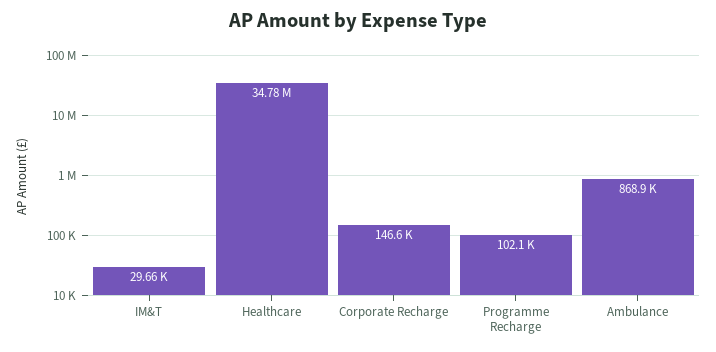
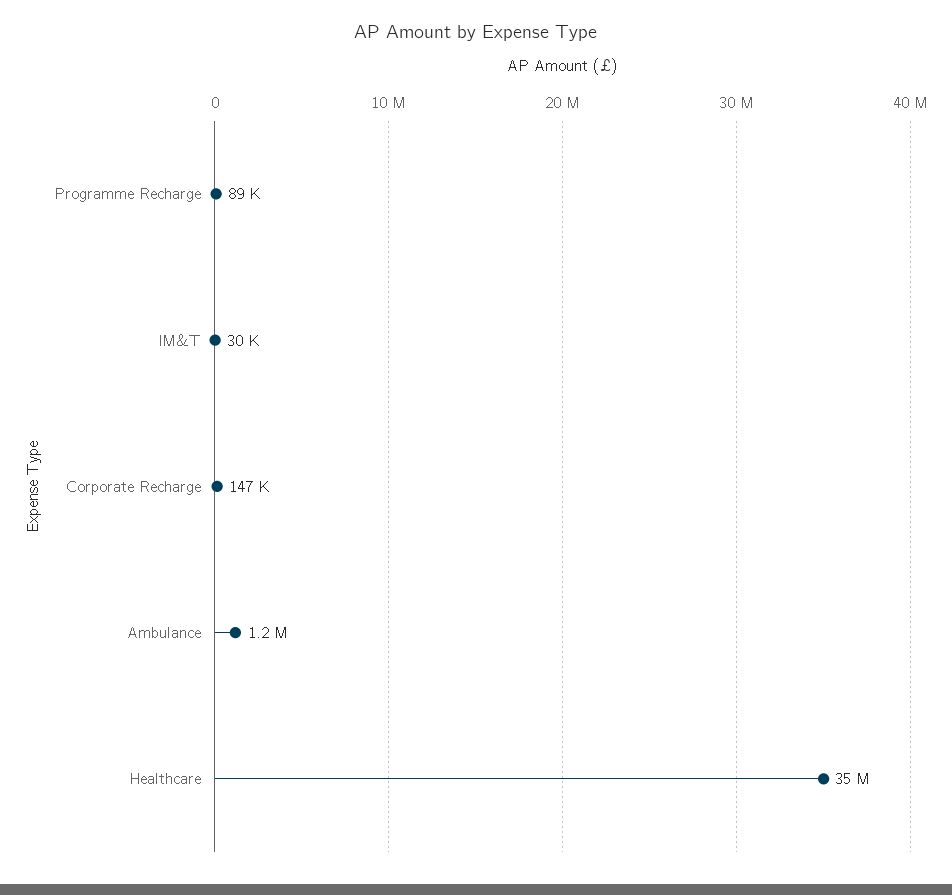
Programme Recharge: 102100 -> 89000
Ambulance: 868900 -> 1200000

